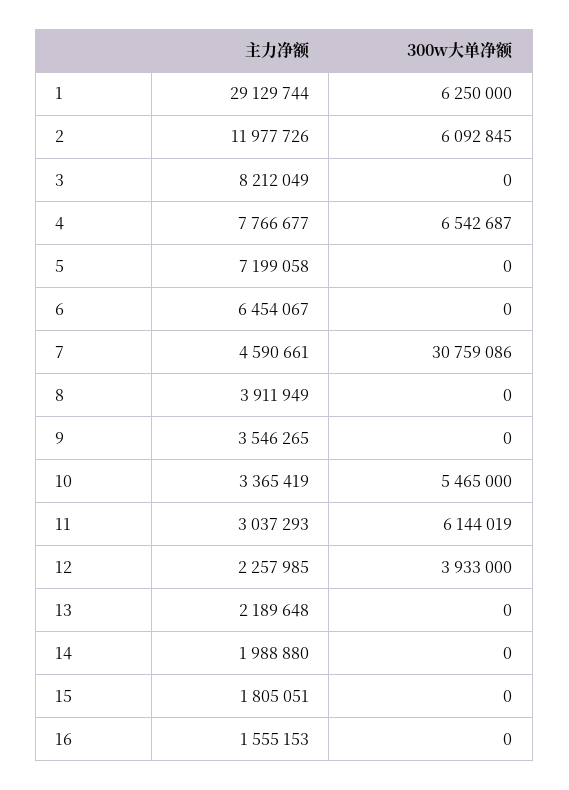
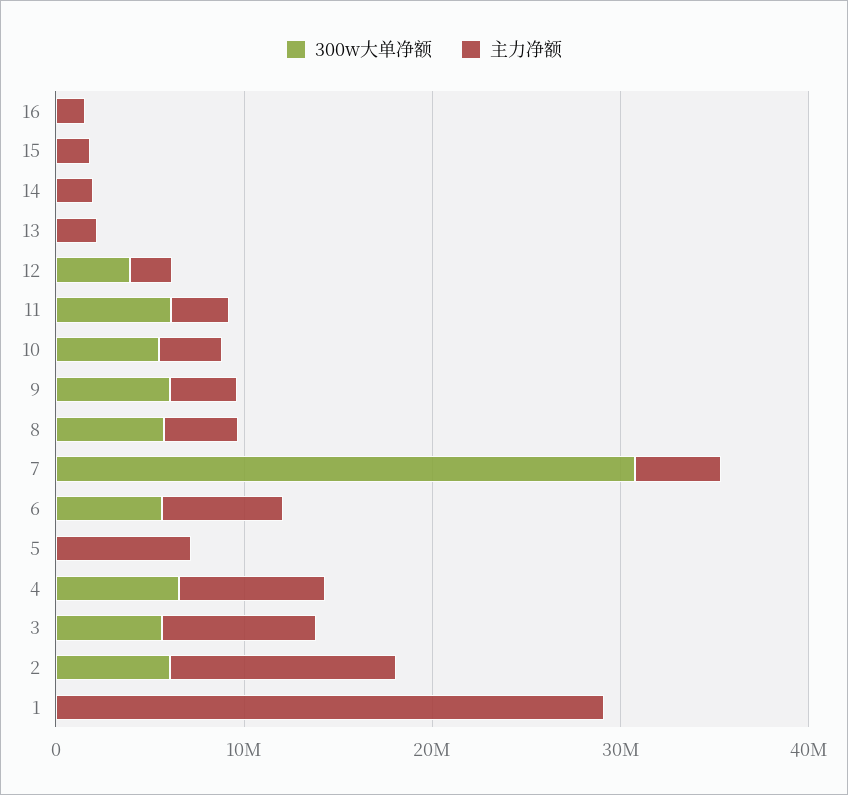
300w大单净额, 1: 6250000 -> 0
300w大单净额, 3: 0 -> 6000000
300w大单净额, 6: 0 -> 6000000
300w大单净额, 8: 0 -> 6000000
300w大单净额, 9: 0 -> 6000000

